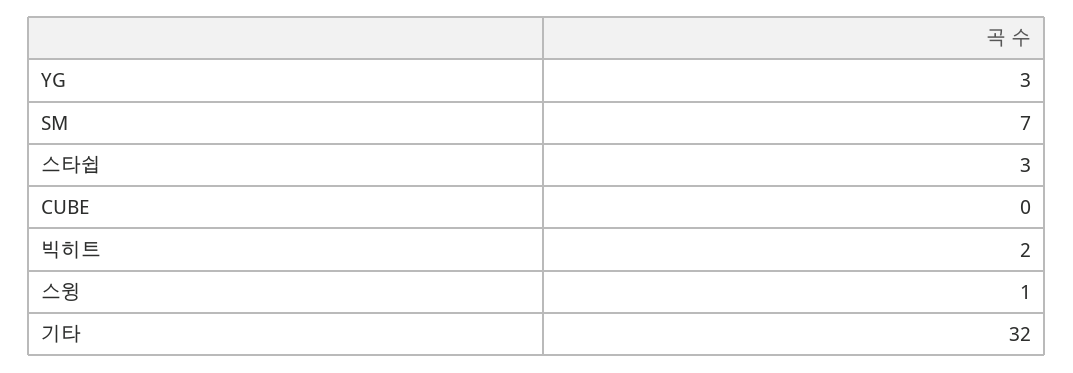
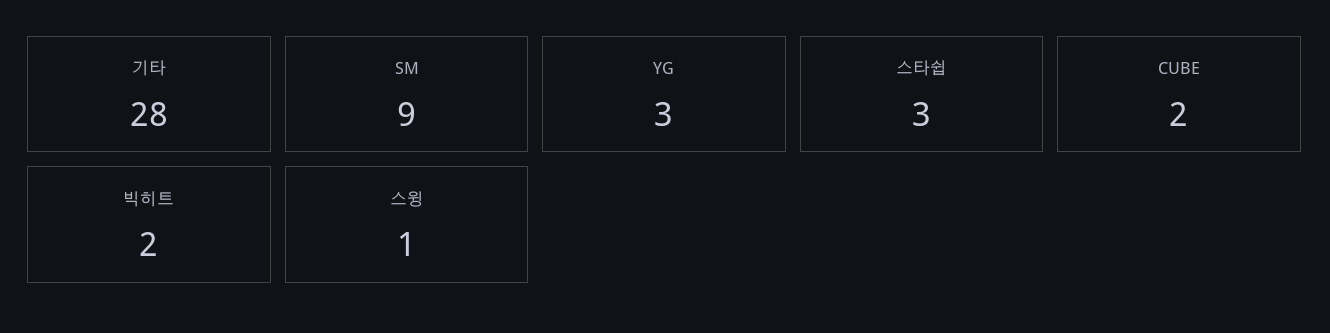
SM: 7 -> 9
CUBE: 0 -> 2
기타: 32 -> 28

